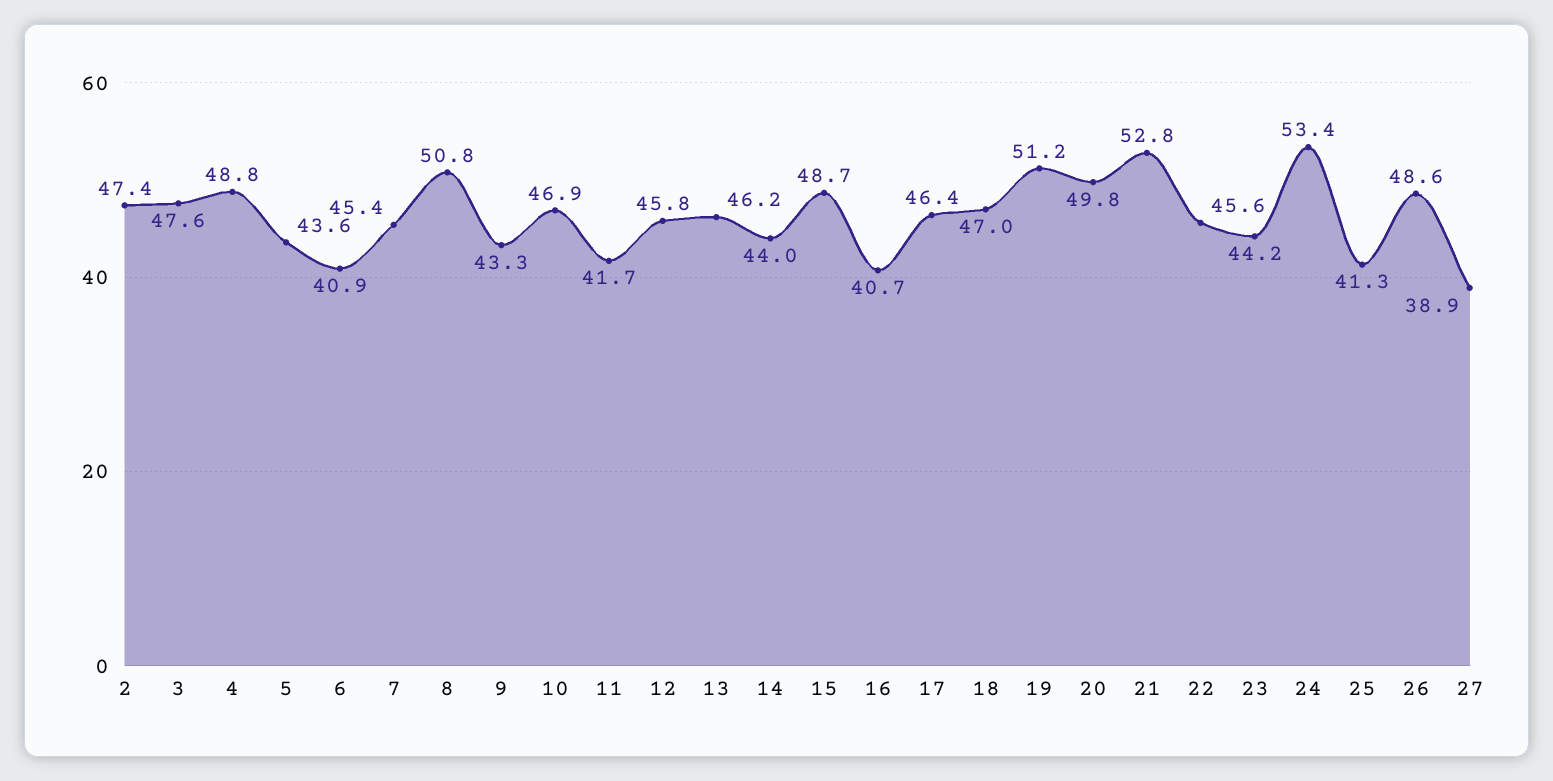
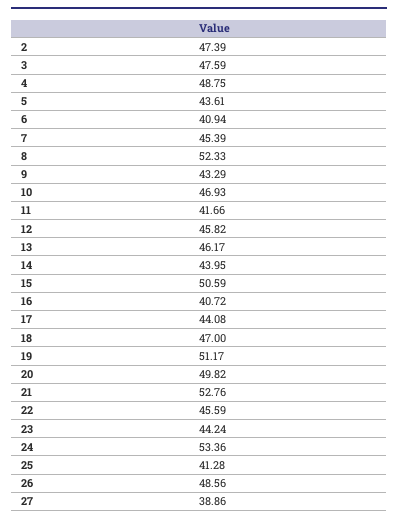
8: 50.8 -> 52.33
15: 48.7 -> 50.59
17: 46.4 -> 44.08

